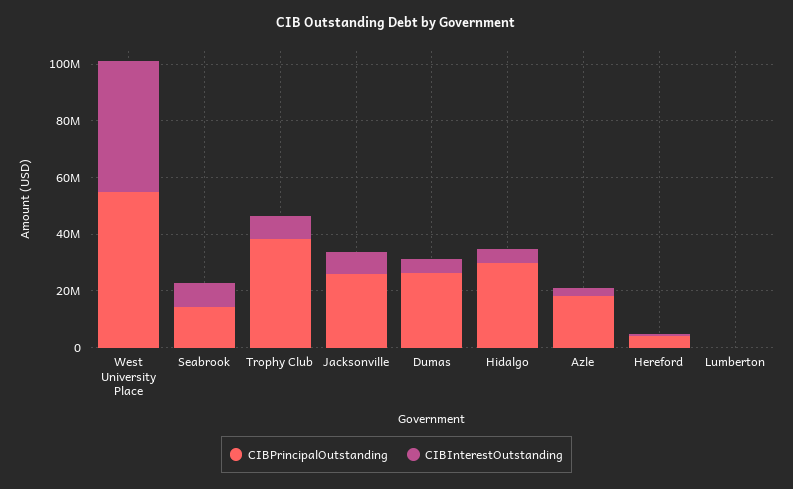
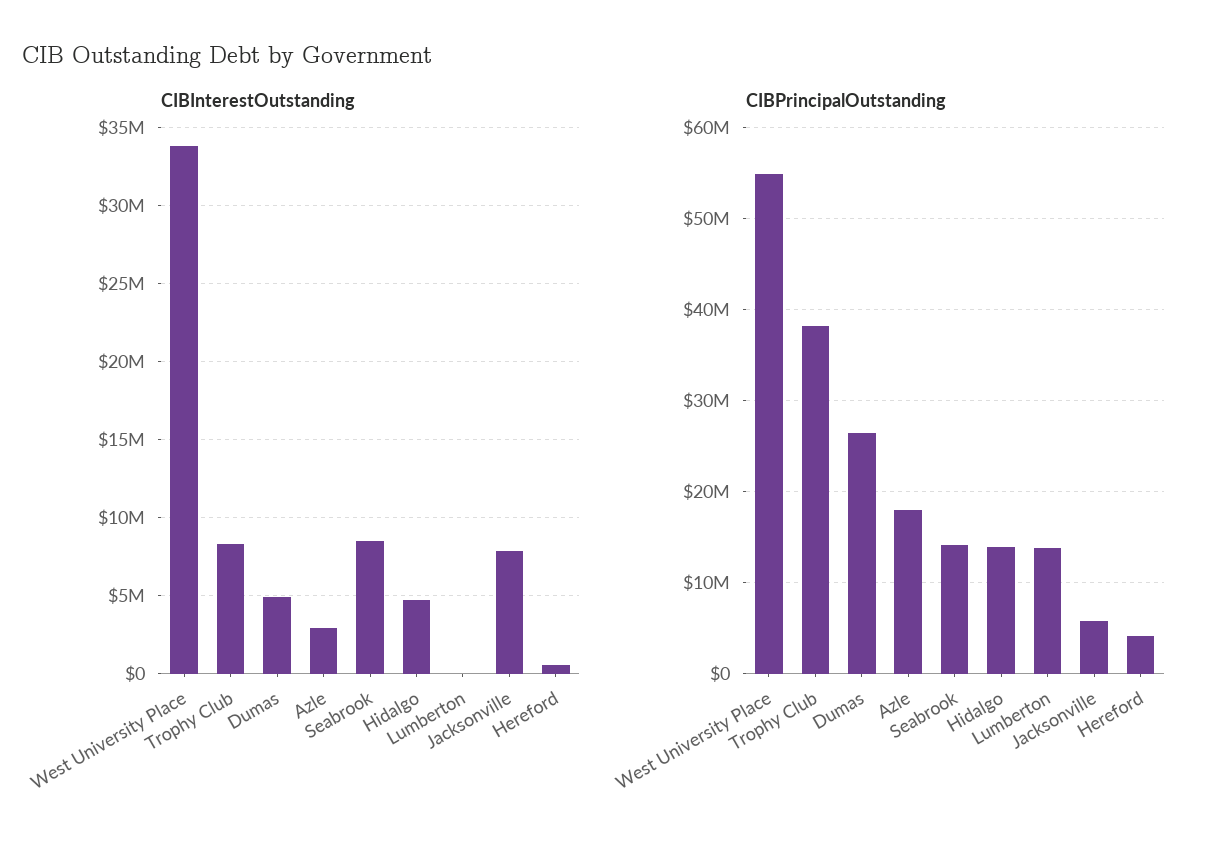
CIBInterestOutstanding, West University Place: 45000000 -> 34000000
CIBPrincipalOutstanding, Jacksonville: 25000000 -> 6000000
CIBPrincipalOutstanding, Hidalgo: 30000000 -> 14000000
CIBPrincipalOutstanding, Lumberton: 0 -> 14000000

